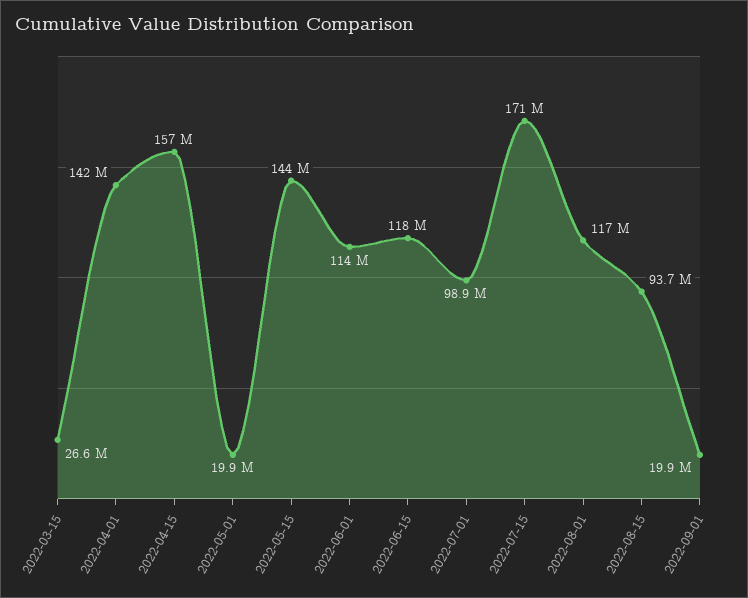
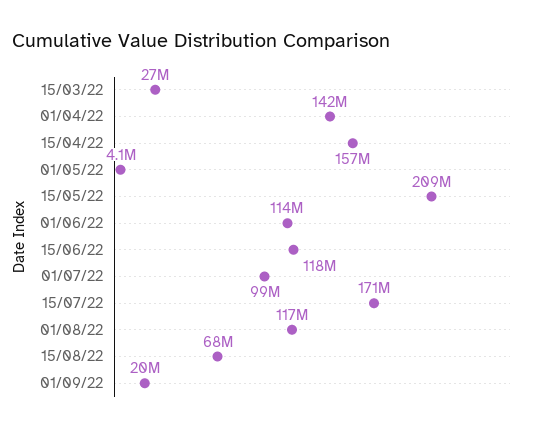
2022-05-01: 19900000 -> 4100000
2022-05-15: 144000000 -> 209000000
2022-08-15: 93700000 -> 68000000

